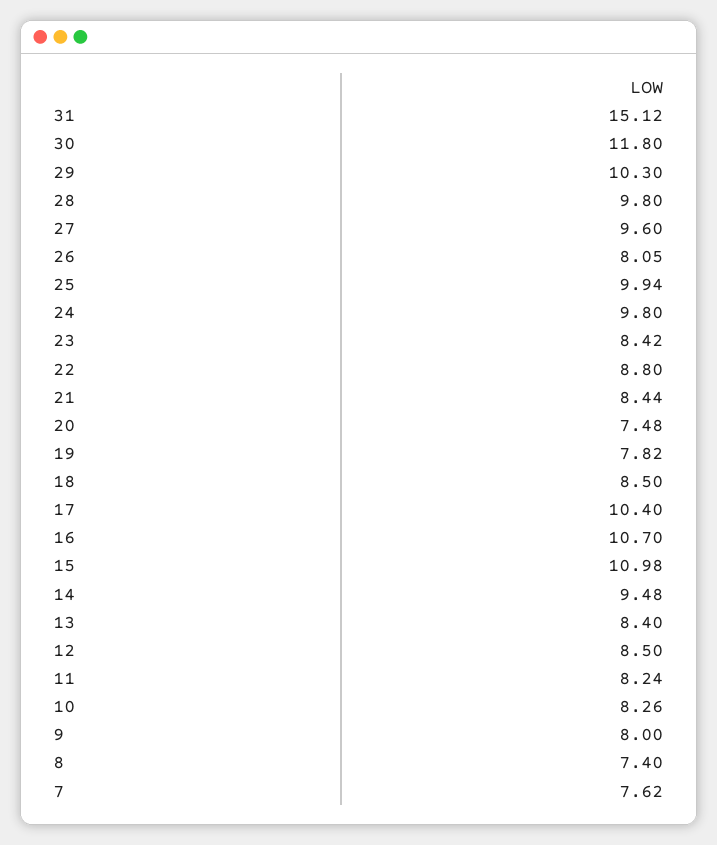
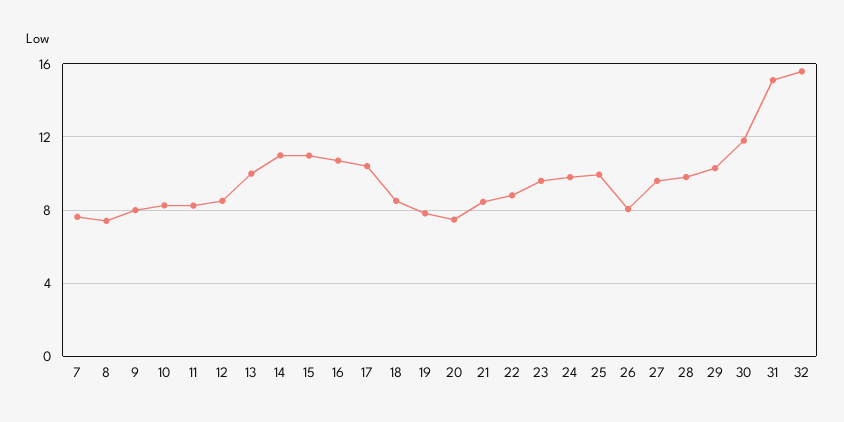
23: 8.42 -> 9.5
14: 9.48 -> 11
13: 8.4 -> 10
32: none -> 15.5

